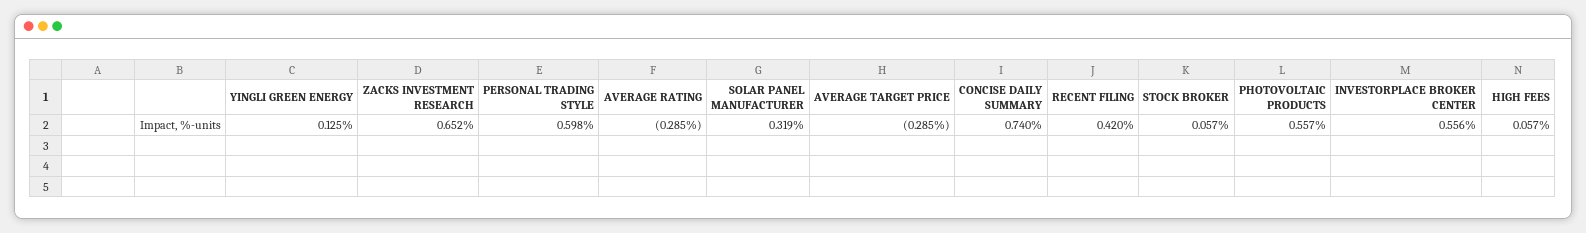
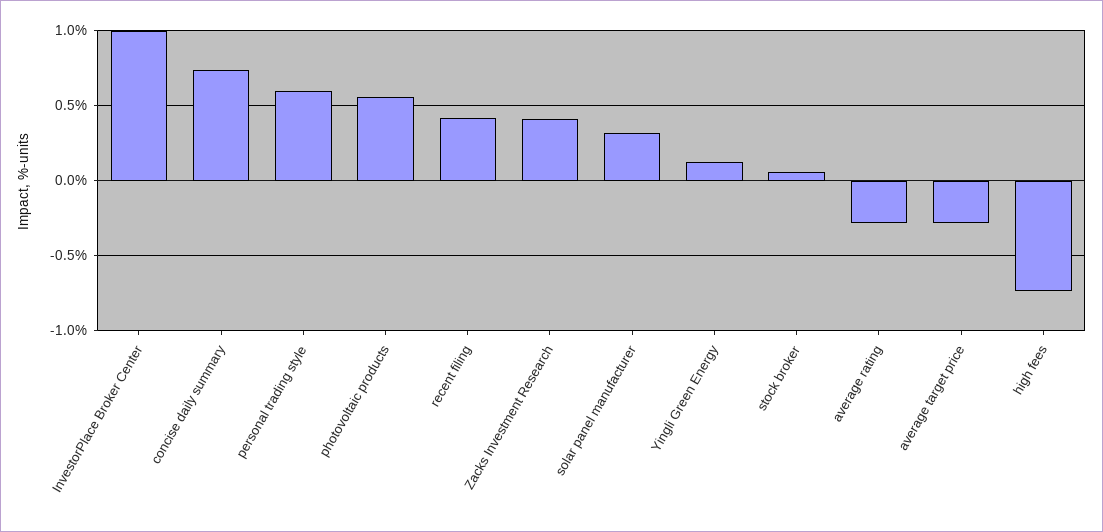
ZACKS INVESTMENT RESEARCH: 0.652 -> 0.4
INVESTORPLACE BROKER CENTER: 0.556 -> 1
HIGH FEES: 0.057 -> -0.75

